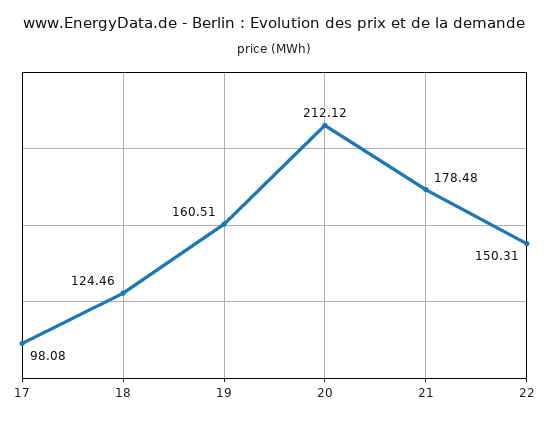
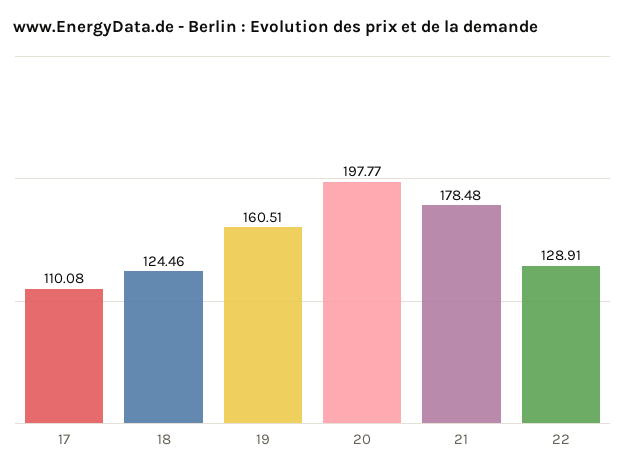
17: 98.08 -> 110.08
20: 212.12 -> 197.77
22: 150.31 -> 128.91

